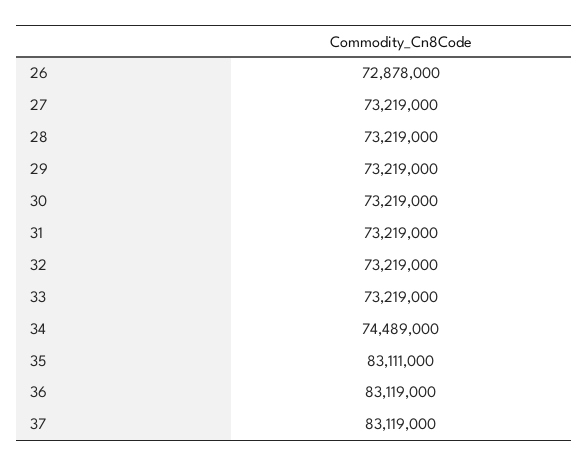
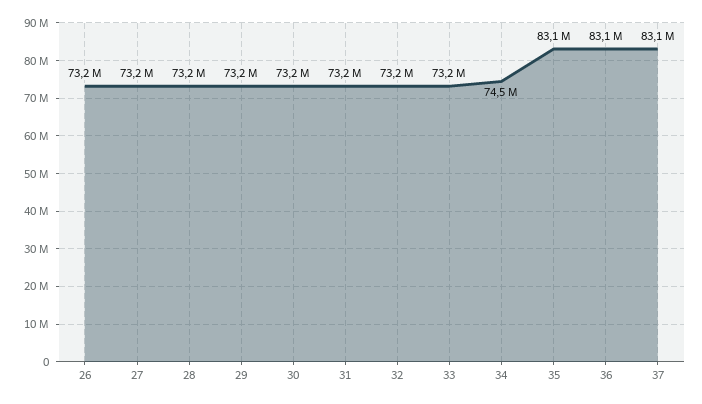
26: 72878000 -> 73200000

